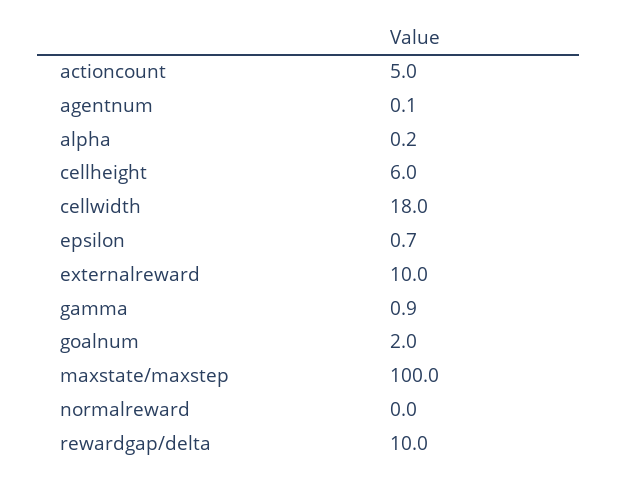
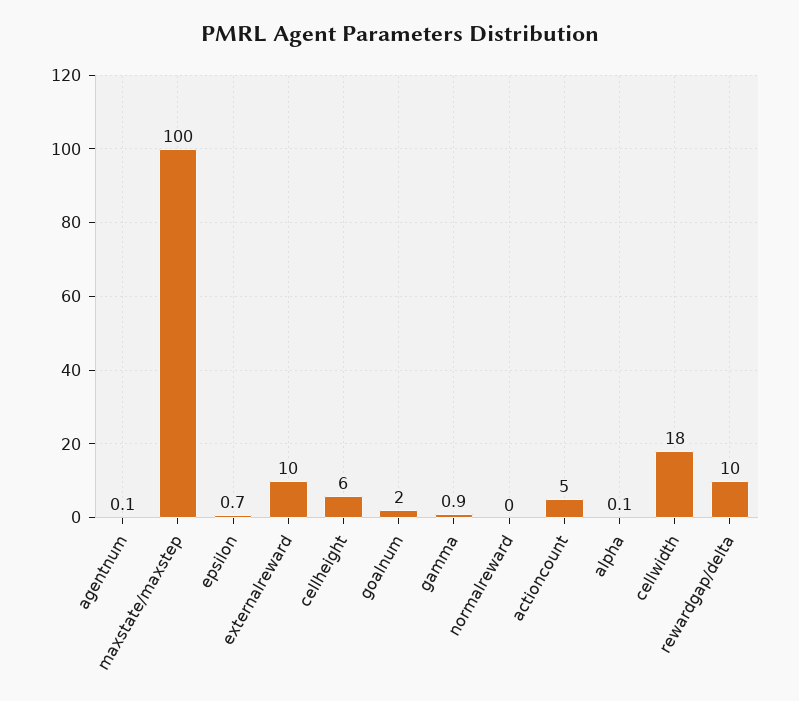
alpha: 0.2 -> 0.1

